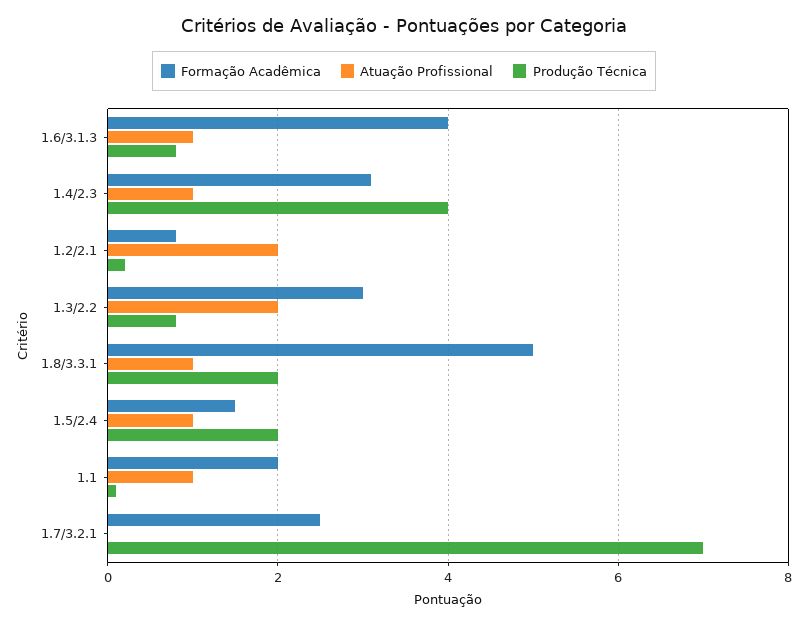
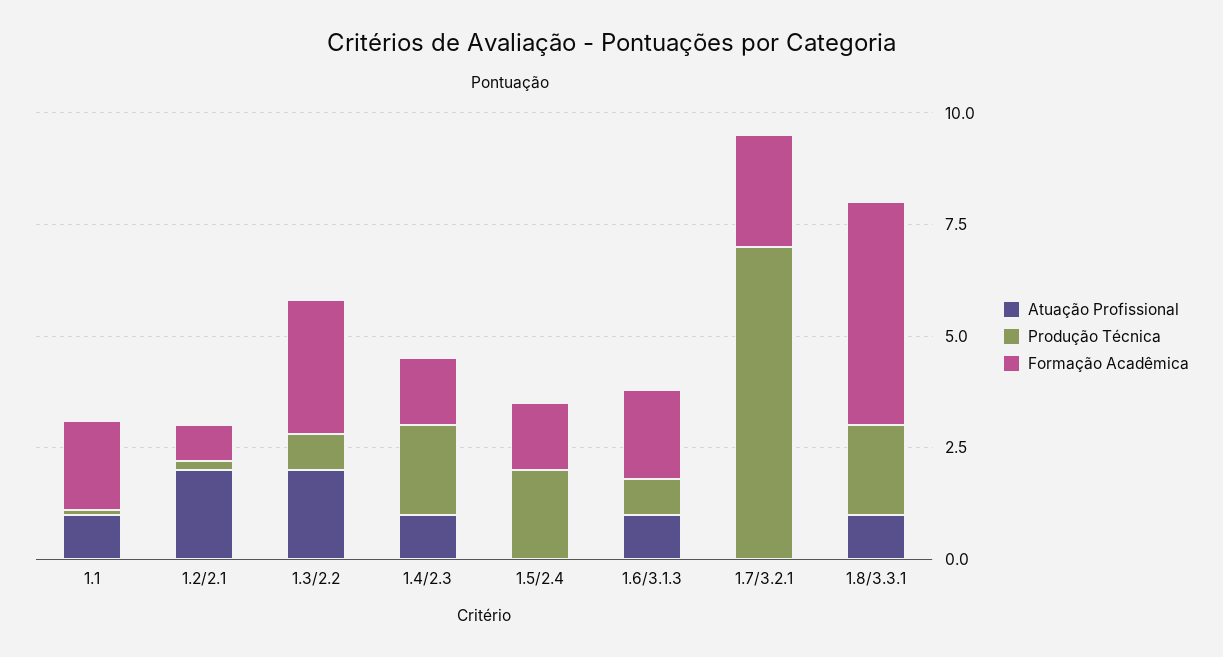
Formação Acadêmica, 1.6/3.1.3: 4 -> 2
Formação Acadêmica, 1.4/2.3: 3 -> 1.5
Produção Técnica, 1.4/2.3: 4 -> 2
Atuação Profissional, 1.5/2.4: 1 -> 0

